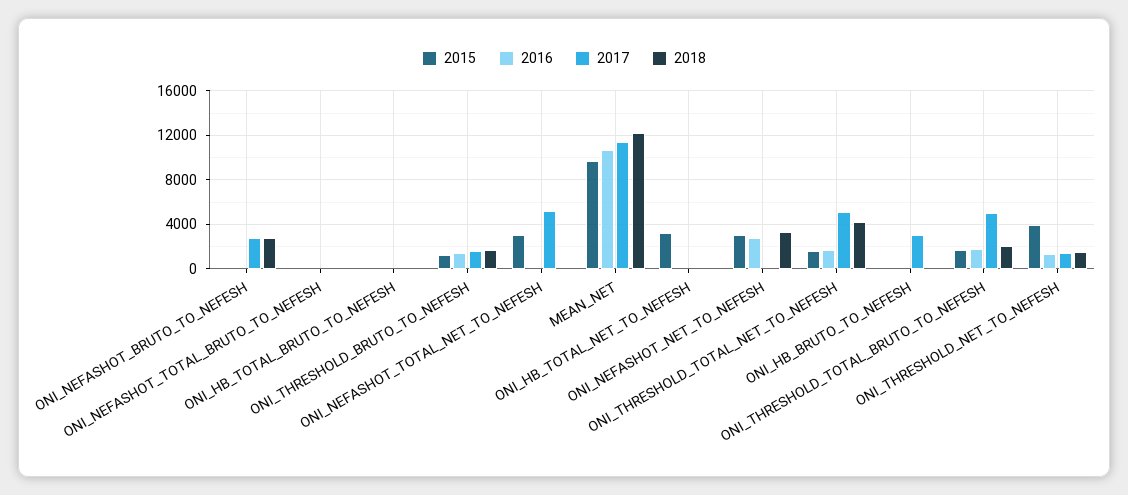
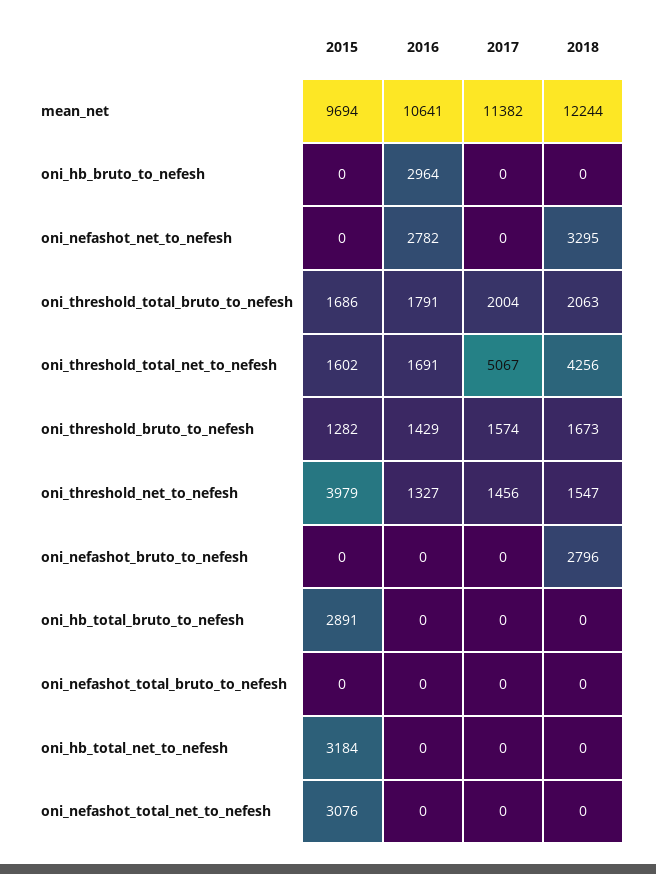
2017, ONI_NEFASHOT_BRUTO_TO_NEFESH: 3000 -> 0
2015, ONI_HB_TOTAL_BRUTO_TO_NEFESH: 0 -> 2891
2017, ONI_NEFASHOT_TOTAL_NET_TO_NEFESH: 5000 -> 0
2015, ONI_NEFASHOT_NET_TO_NEFESH: 3000 -> 0
2016, ONI_HB_BRUTO_TO_NEFESH: 0 -> 2964
2017, ONI_HB_BRUTO_TO_NEFESH: 3000 -> 0
2017, ONI_THRESHOLD_TOTAL_BRUTO_TO_NEFESH: 5000 -> 2004

